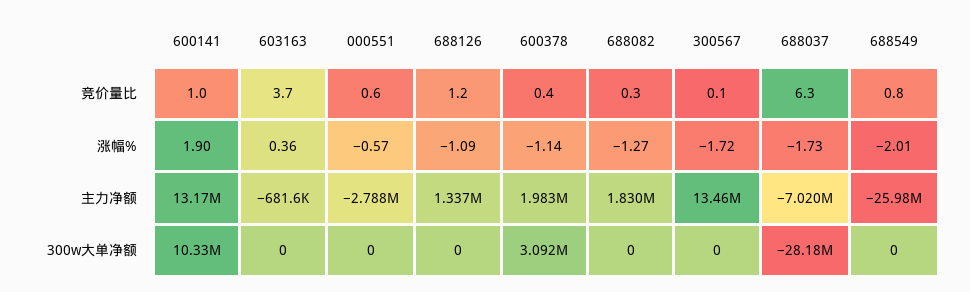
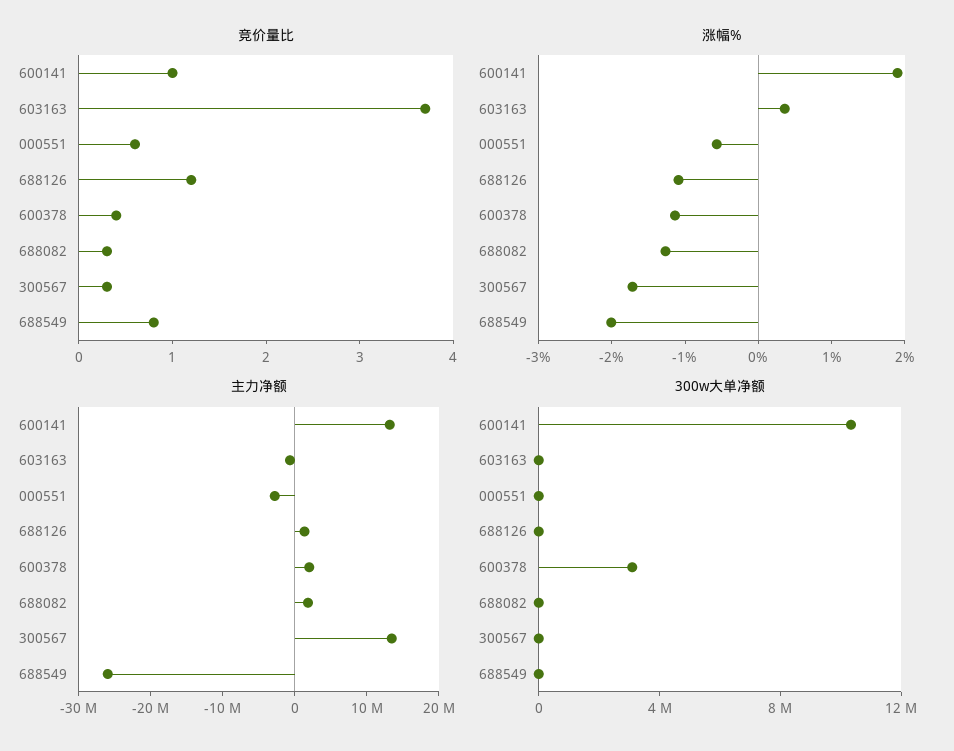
竞价量比, 300567: 0.1 -> 0.3
竞价量比, 688037: 6.3 -> none
涨幅%, 688037: -1.73 -> none
主力净额, 688037: -7020000 -> none
300w大单净额, 688037: -28180000 -> none

